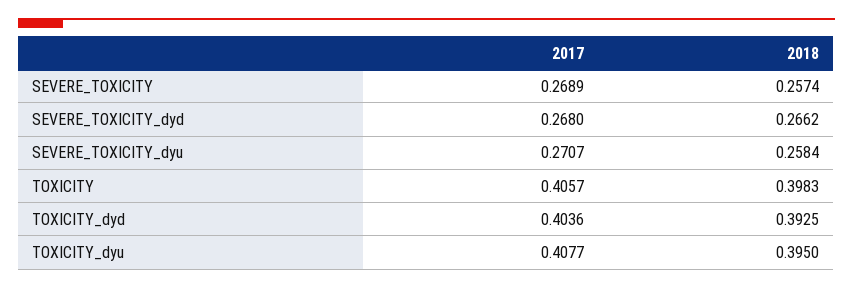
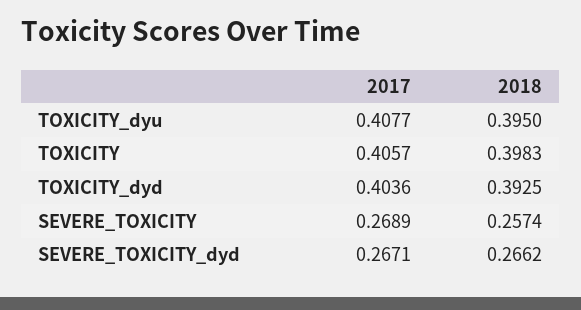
2017, SEVERE_TOXICITY_dyd: 0.268 -> 0.2671
2017, SEVERE_TOXICITY_dyu: 0.2707 -> none
2018, SEVERE_TOXICITY_dyu: 0.2584 -> none

